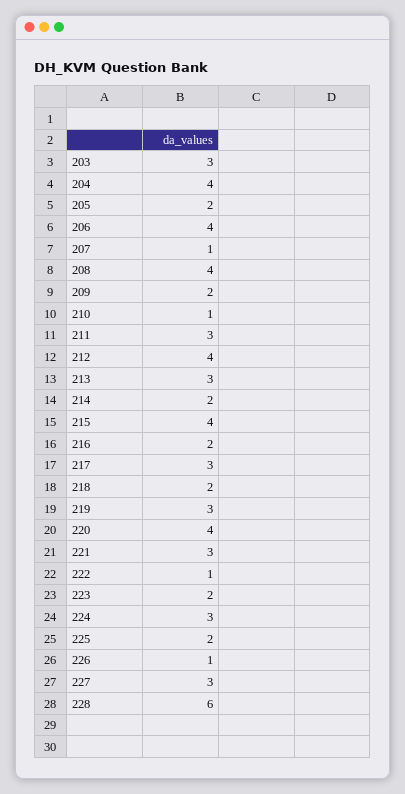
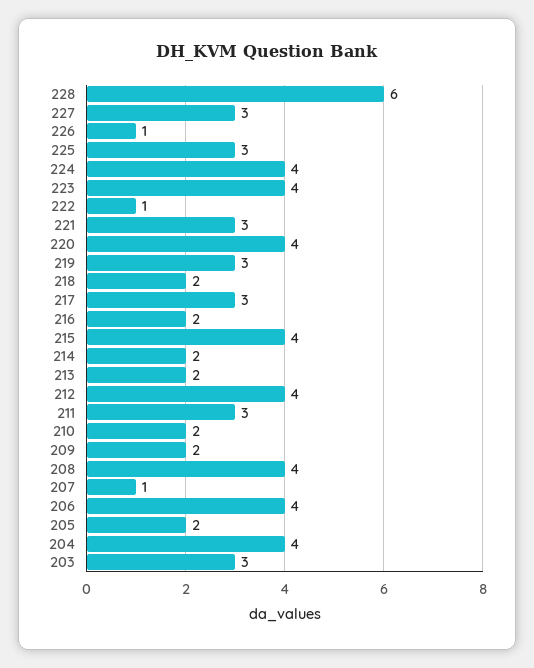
210: 1 -> 2
213: 3 -> 2
223: 2 -> 4
224: 3 -> 4
225: 2 -> 3

